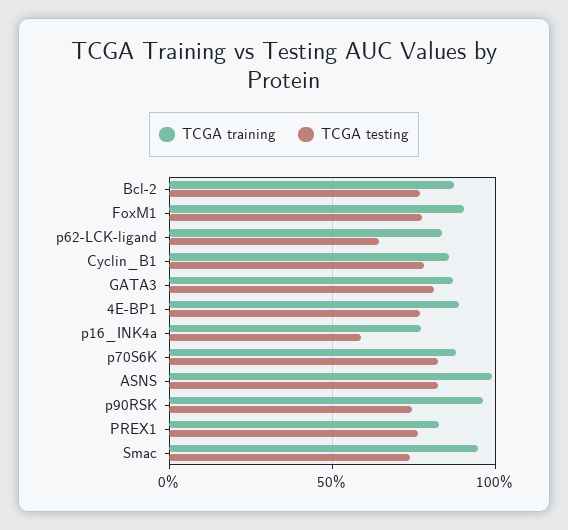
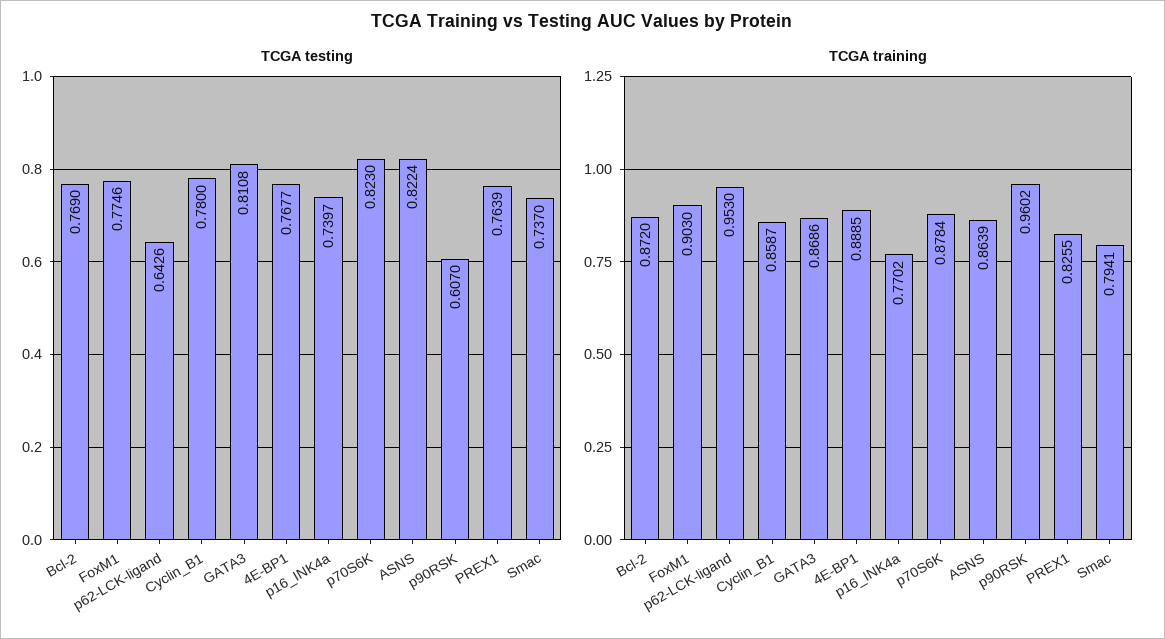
TCGA training, p62-LCK-ligand: 0.85 -> 0.953
TCGA testing, p16_INK4a: 0.6 -> 0.7397
TCGA training, ASNS: 1 -> 0.8639
TCGA testing, p90RSK: 0.75 -> 0.607
TCGA training, Smac: 0.95 -> 0.7941

